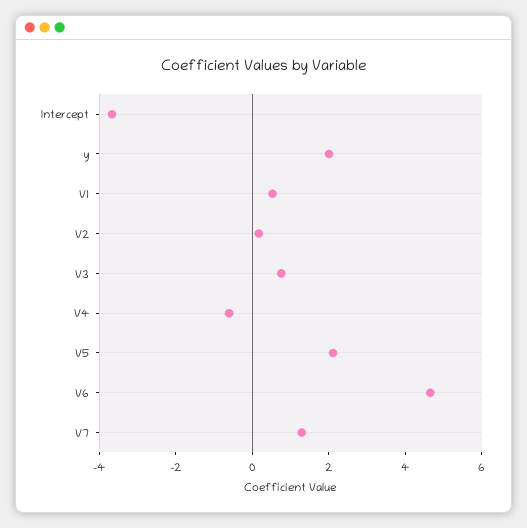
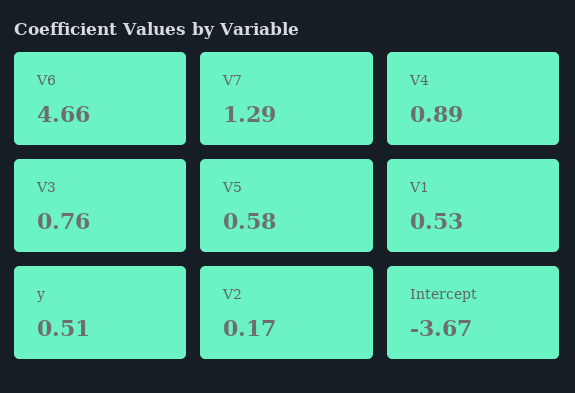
y: 2 -> 0.51
V4: -0.5 -> 0.89
V5: 2 -> 0.58

